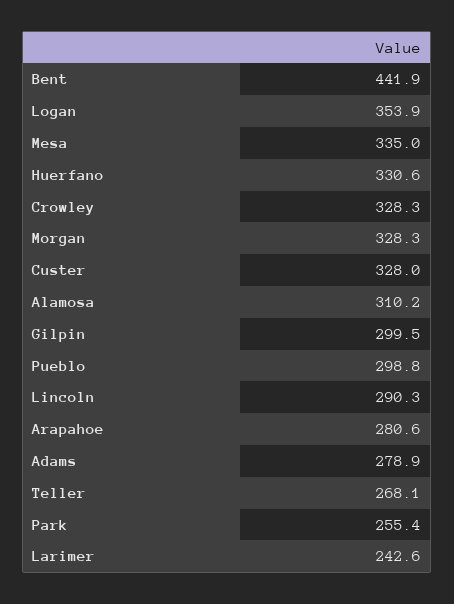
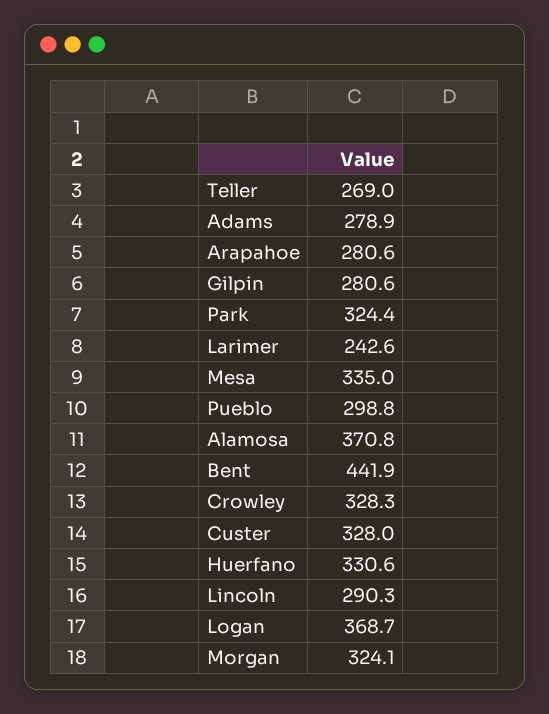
Logan: 353.9 -> 368.7
Morgan: 328.3 -> 324.1
Alamosa: 310.2 -> 370.8
Gilpin: 299.5 -> 280.6
Teller: 268.1 -> 269
Park: 255.4 -> 324.4

